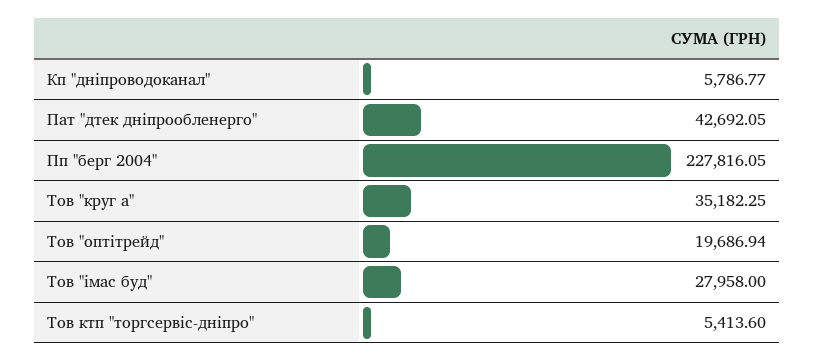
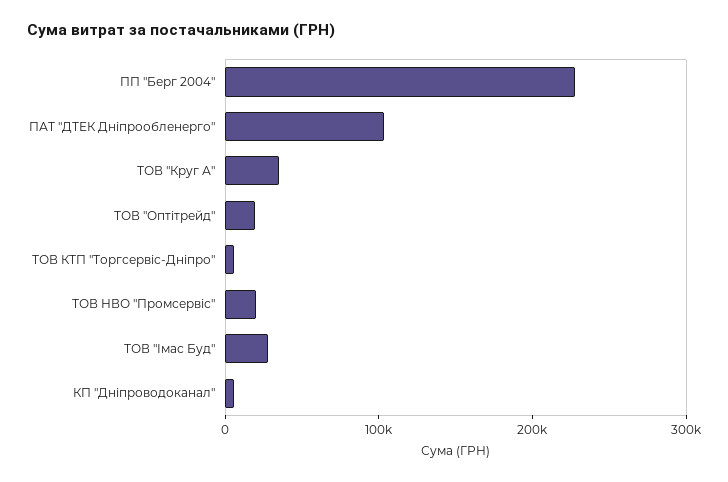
Пат "дтек дніпрообленерго": 42692.05 -> 100000
ТОВ НВО "Промсервіс": none -> 20000

